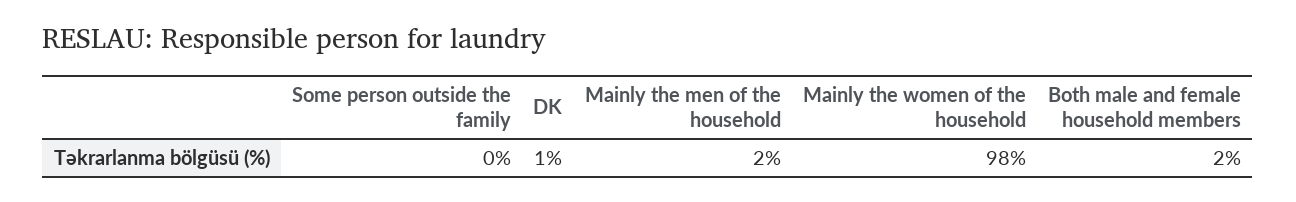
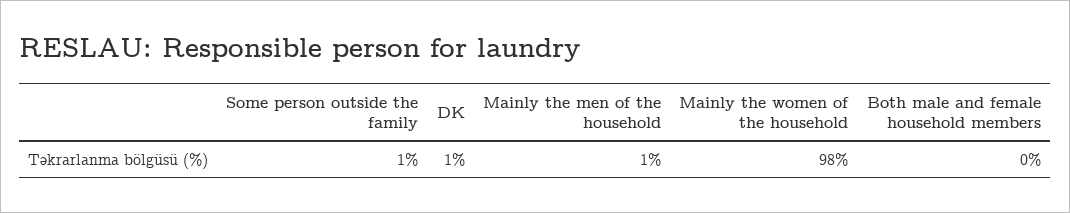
Some person outside the family: 0 -> 1
Mainly the men of the household: 2 -> 1
Both male and female household members: 2 -> 0

